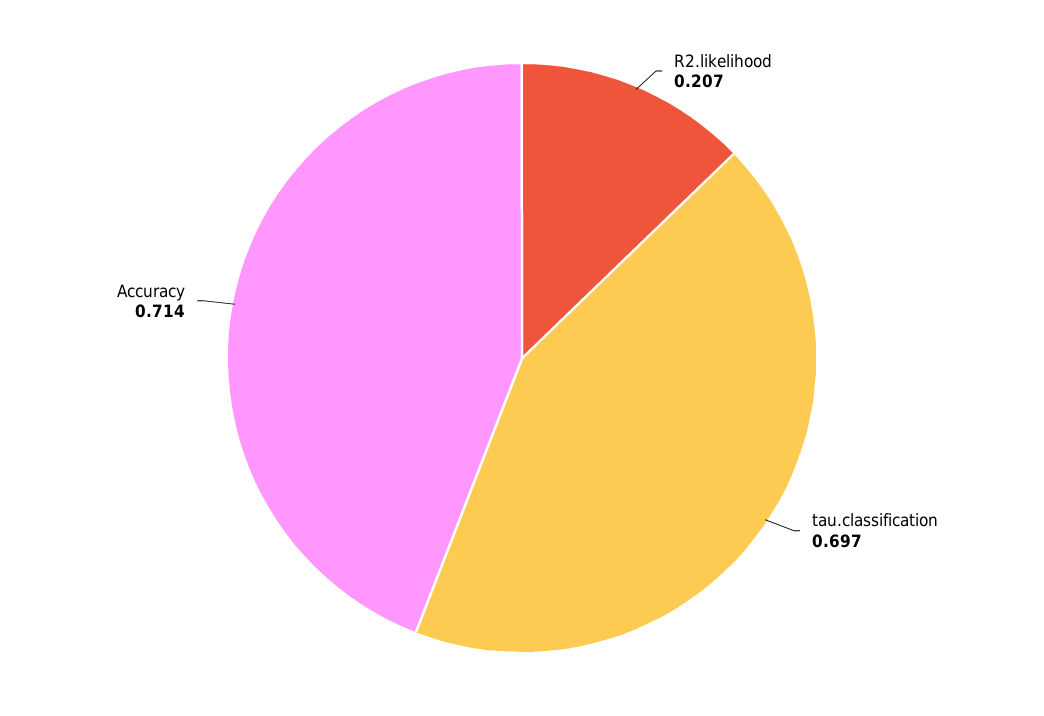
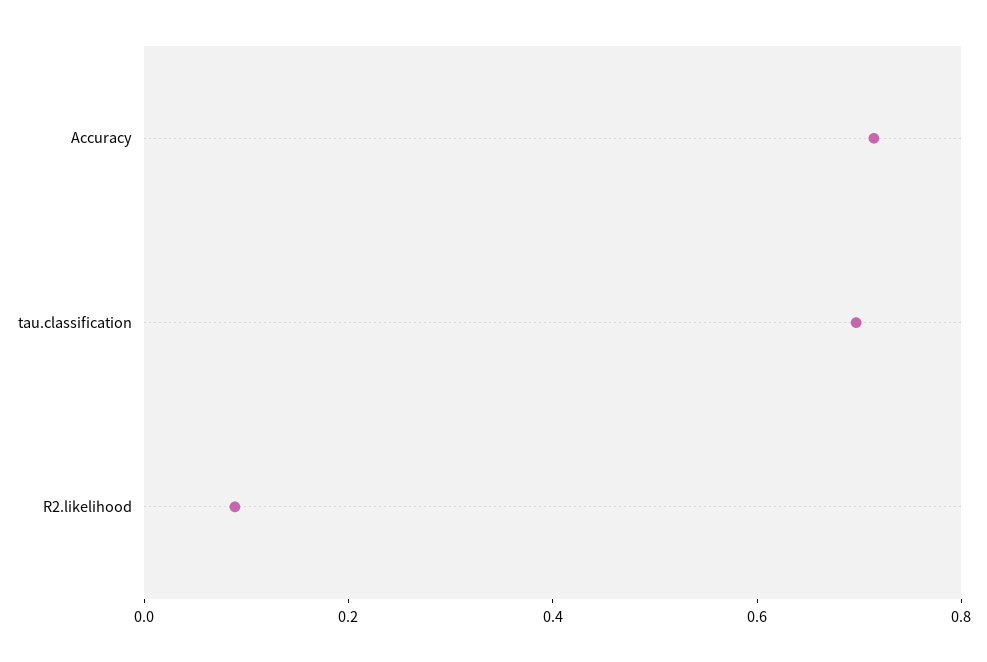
R2.likelihood: 0.207 -> 0.1

